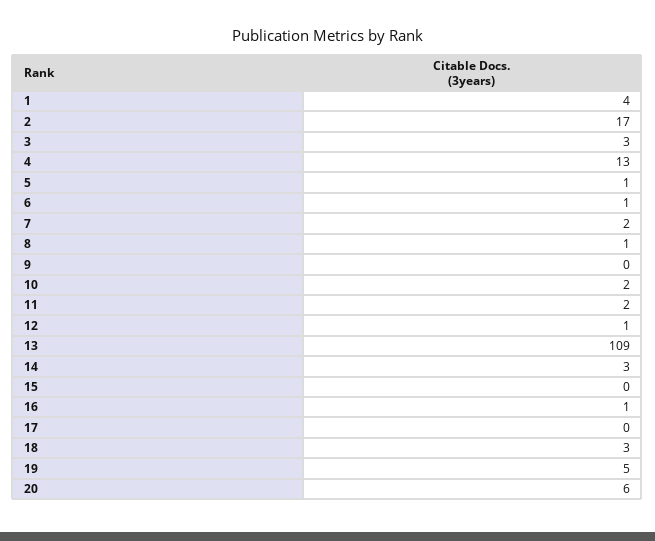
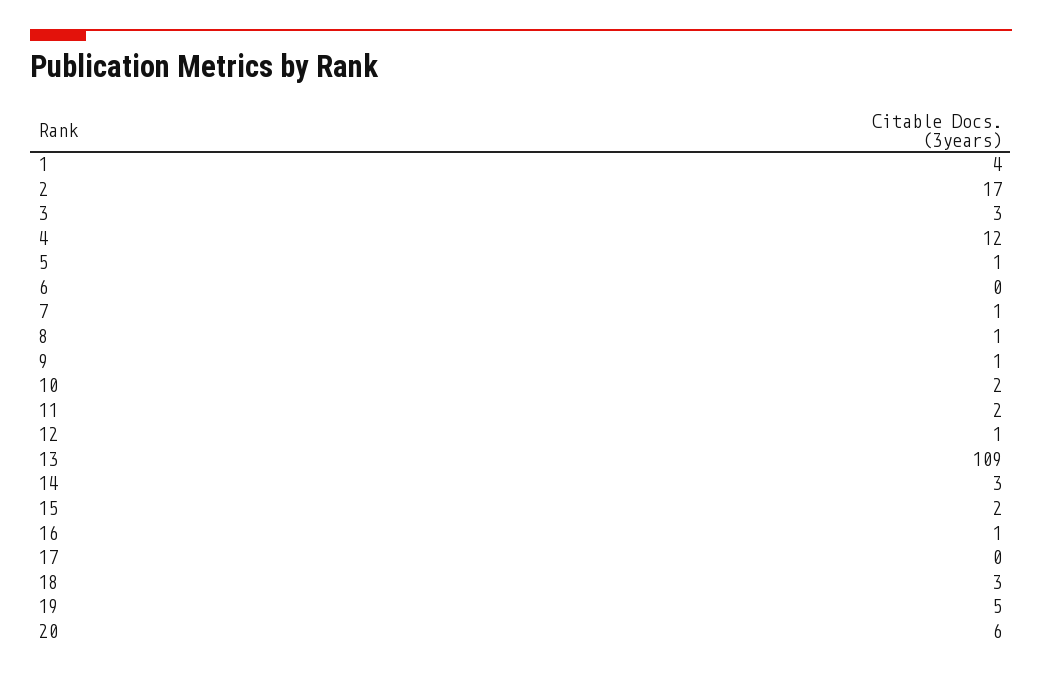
4: 13 -> 12
6: 1 -> 0
7: 2 -> 1
9: 0 -> 1
15: 0 -> 2

